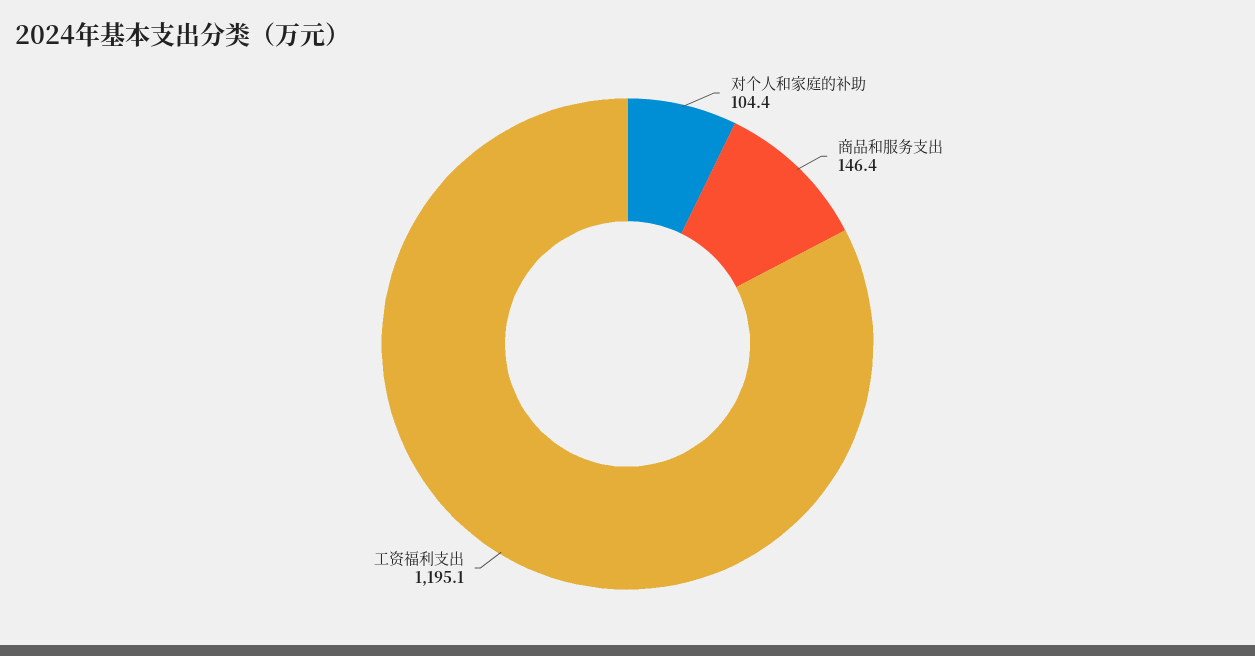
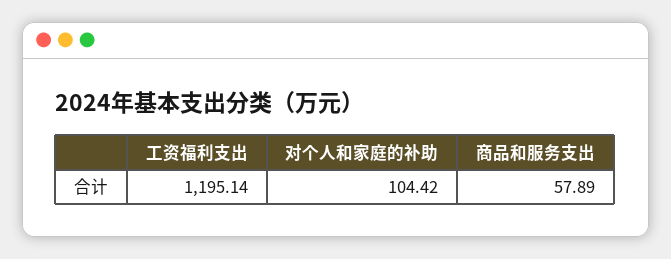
商品和服务支出: 146.4 -> 57.89

